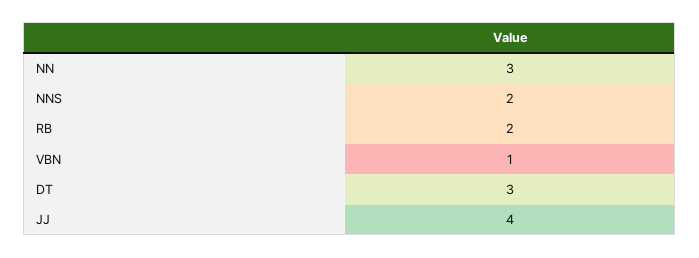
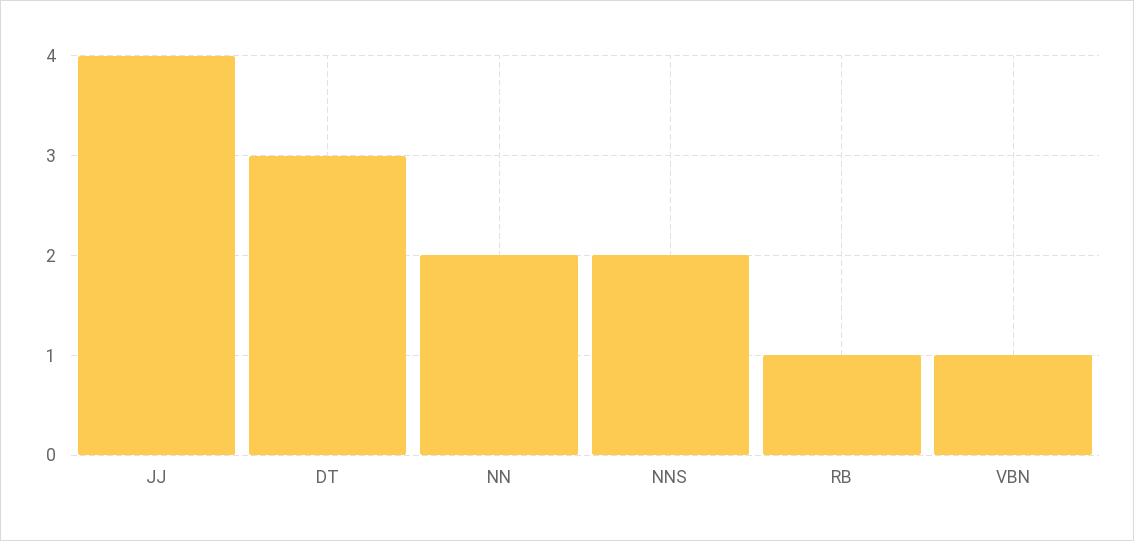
NN: 3 -> 2
RB: 2 -> 1

